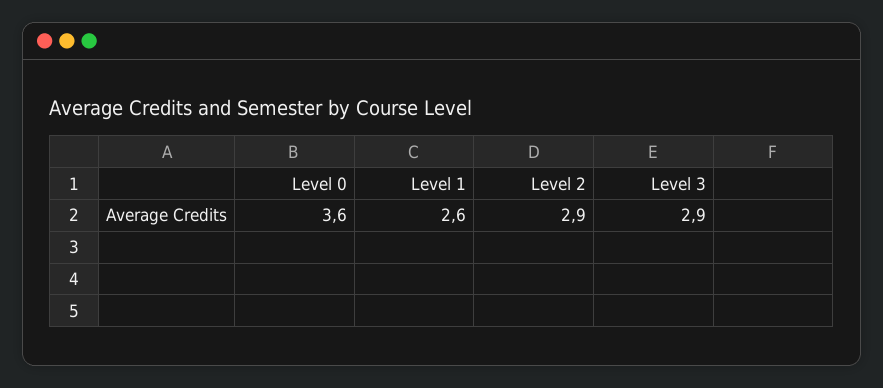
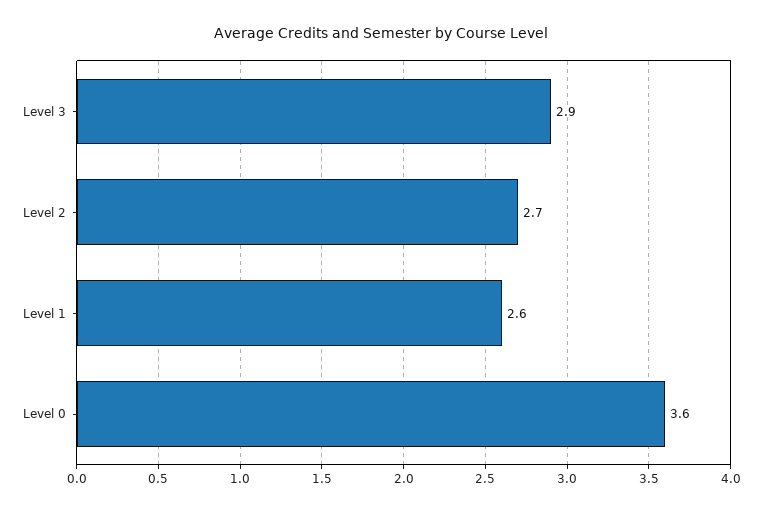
Level 2: 2.9 -> 2.7

